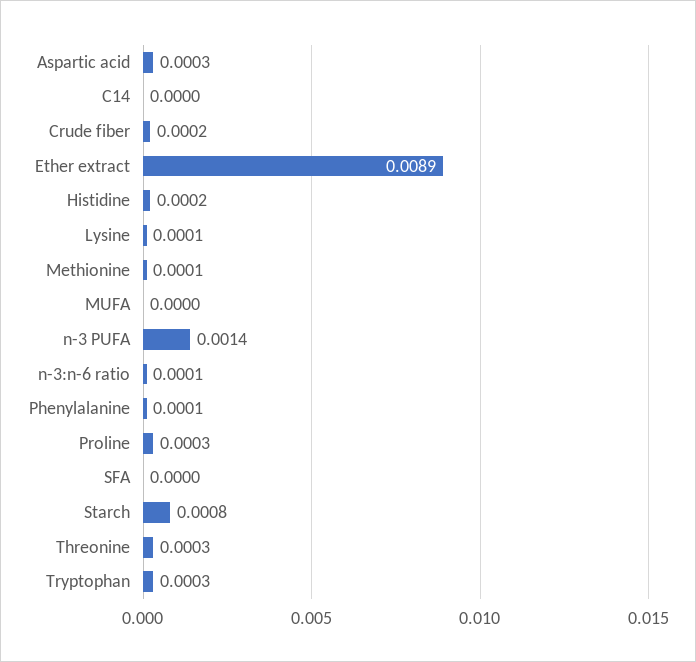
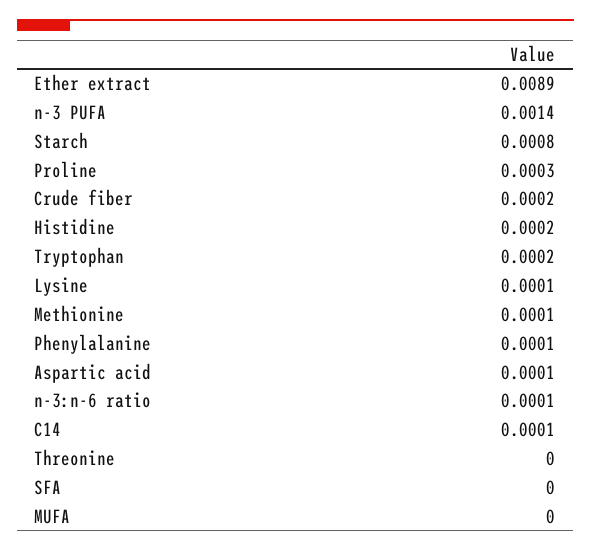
Aspartic acid: 0.0003 -> 0.0001
C14: 0 -> 0.0001
Threonine: 0.0003 -> 0
Tryptophan: 0.0003 -> 0.0002

